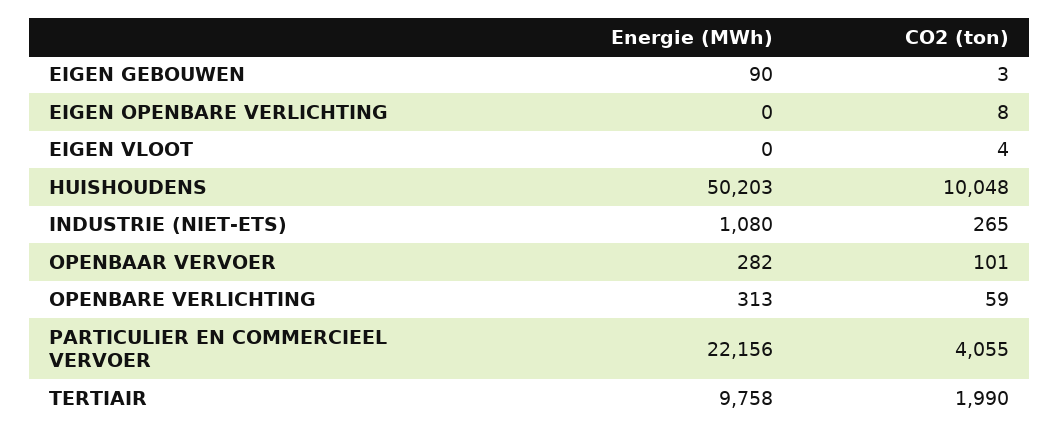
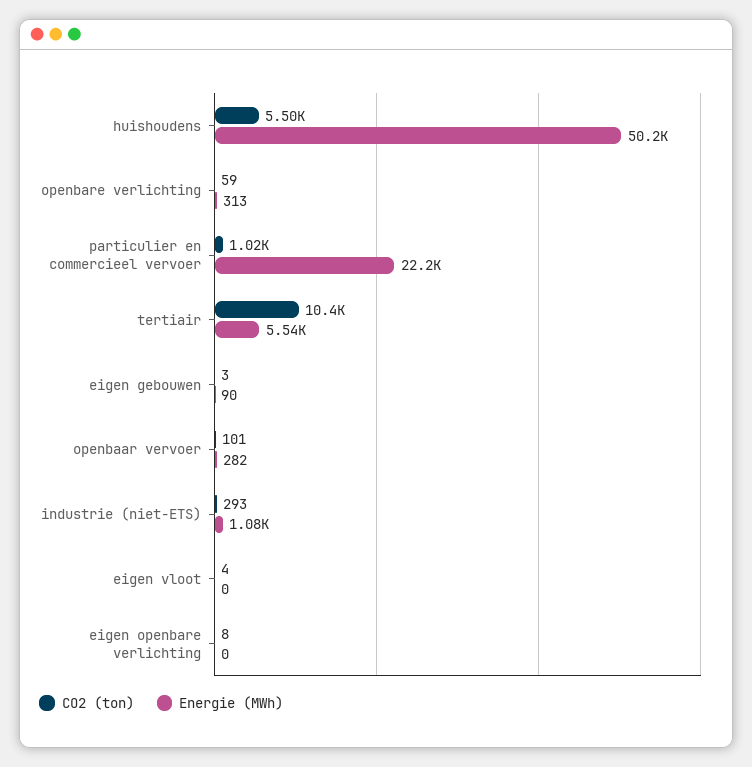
CO2 (ton), HUISHOUDENS: 10048 -> 5500
CO2 (ton), INDUSTRIE (NIET-ETS): 265 -> 293
CO2 (ton), PARTICULIER EN COMMERCIEEL VERVOER: 4055 -> 1020
Energie (MWh), TERTIAIR: 9758 -> 5540
CO2 (ton), TERTIAIR: 1990 -> 10400

